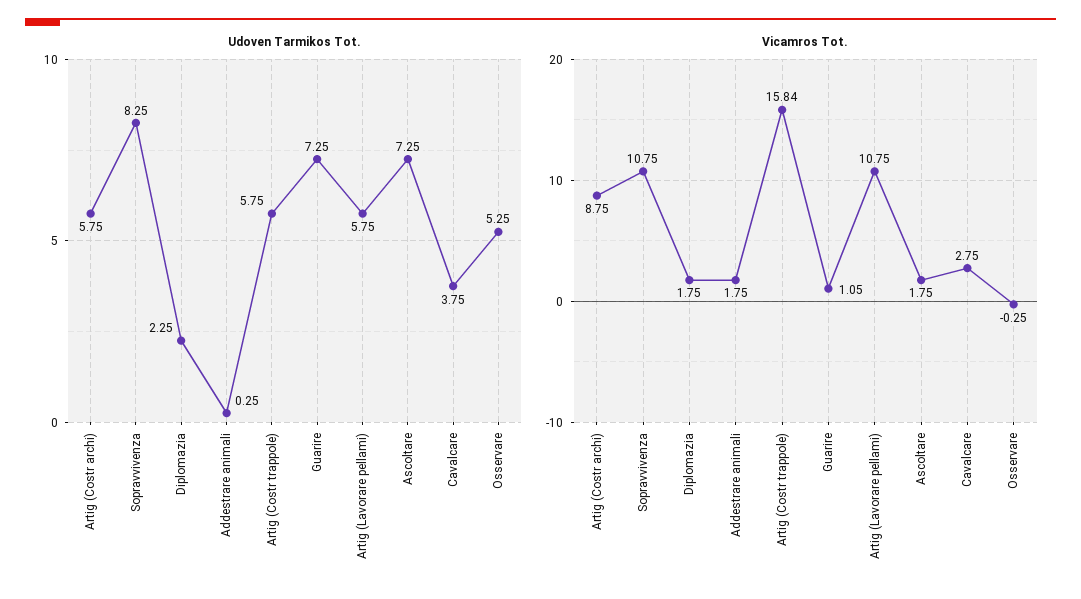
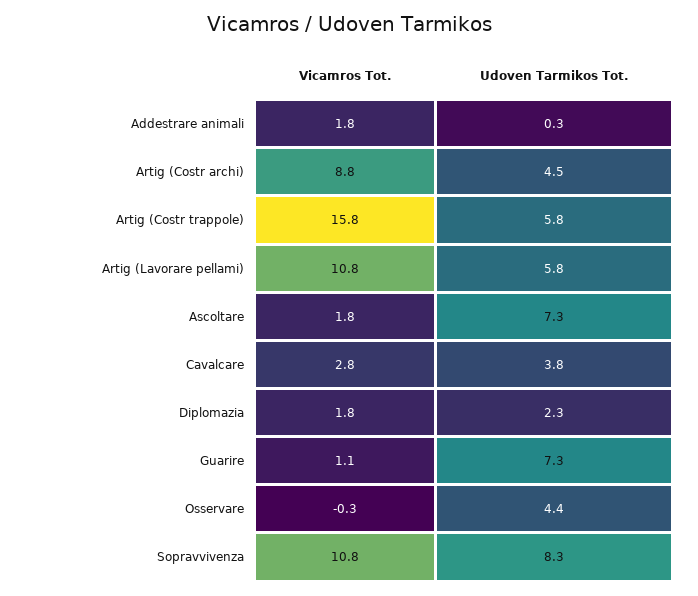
Udoven Tarmikos Tot., Artig (Costr archi): 5.75 -> 4.5
Udoven Tarmikos Tot., Osservare: 5.25 -> 4.4

